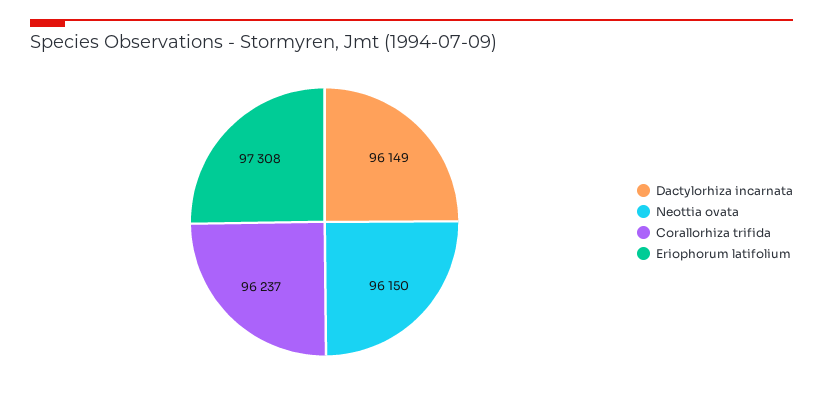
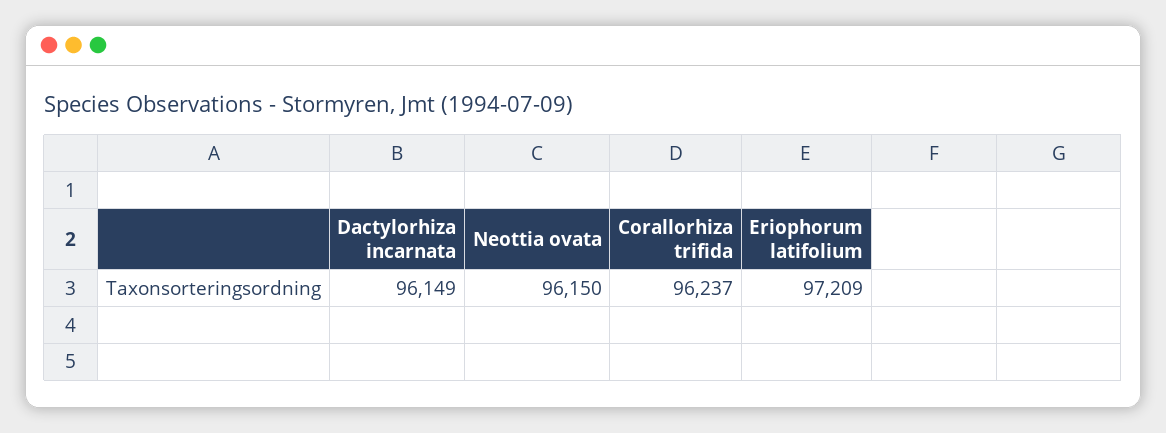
Eriophorum latifolium: 97308 -> 97209

